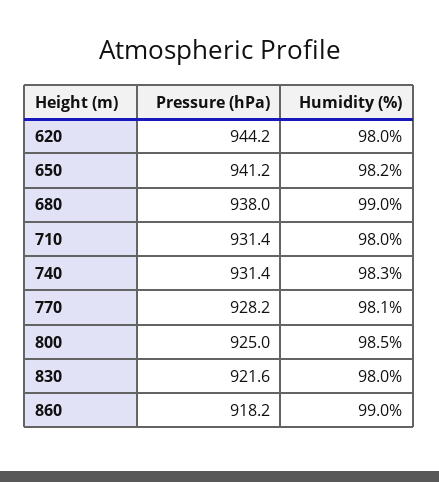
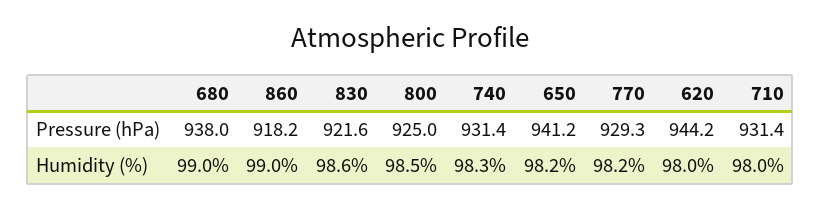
Pressure (hPa), 770: 928.2 -> 929.3
Humidity (%), 770: 98.1 -> 98.2
Humidity (%), 830: 98 -> 98.6

